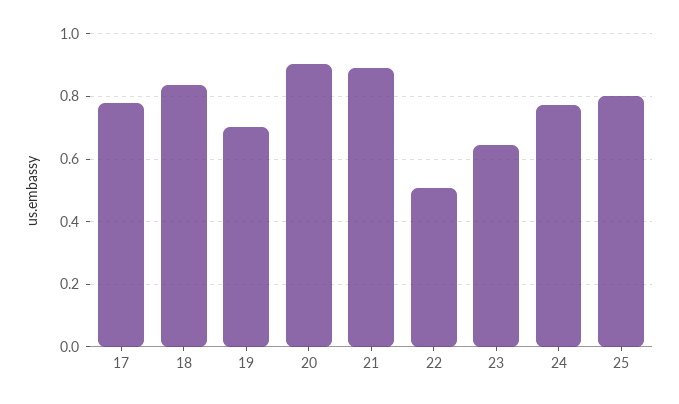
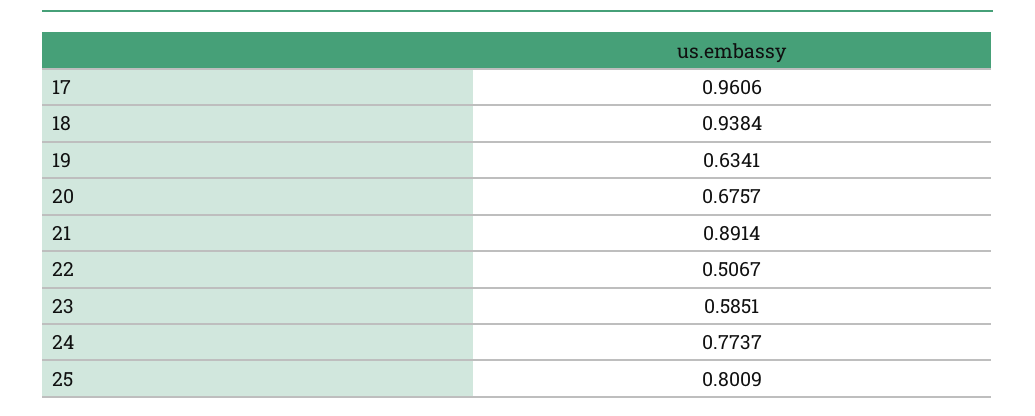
17: 0.78 -> 0.9606
18: 0.84 -> 0.9384
19: 0.7 -> 0.6341
20: 0.9 -> 0.6757
23: 0.64 -> 0.5851

